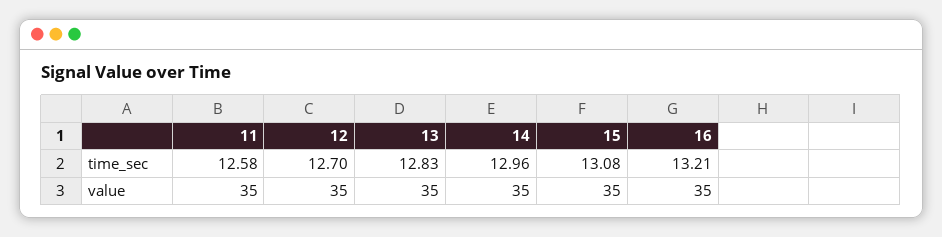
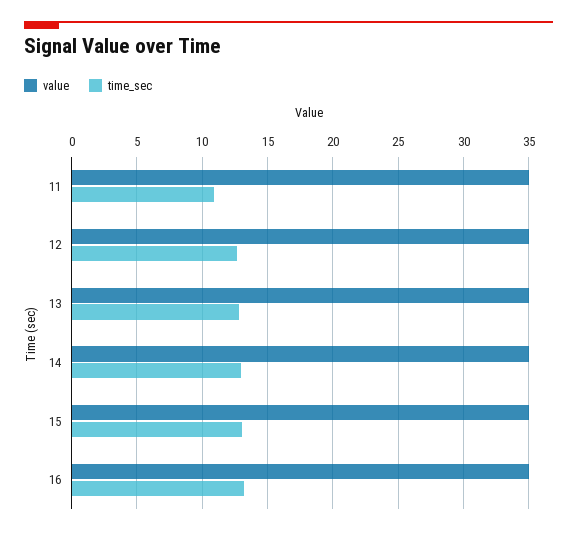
time_sec, 11: 12.58 -> 11

